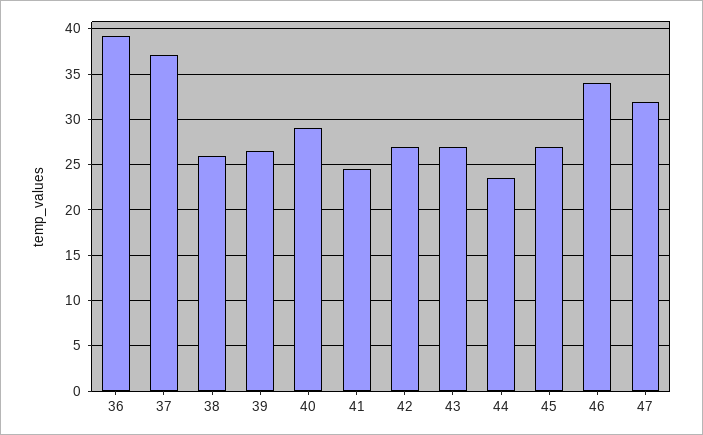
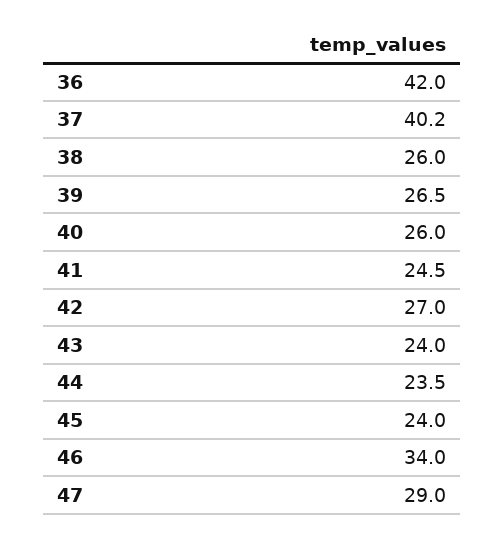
36: 39 -> 42
37: 37 -> 40.2
40: 29 -> 26
43: 27 -> 24
45: 27 -> 24
47: 32 -> 29

